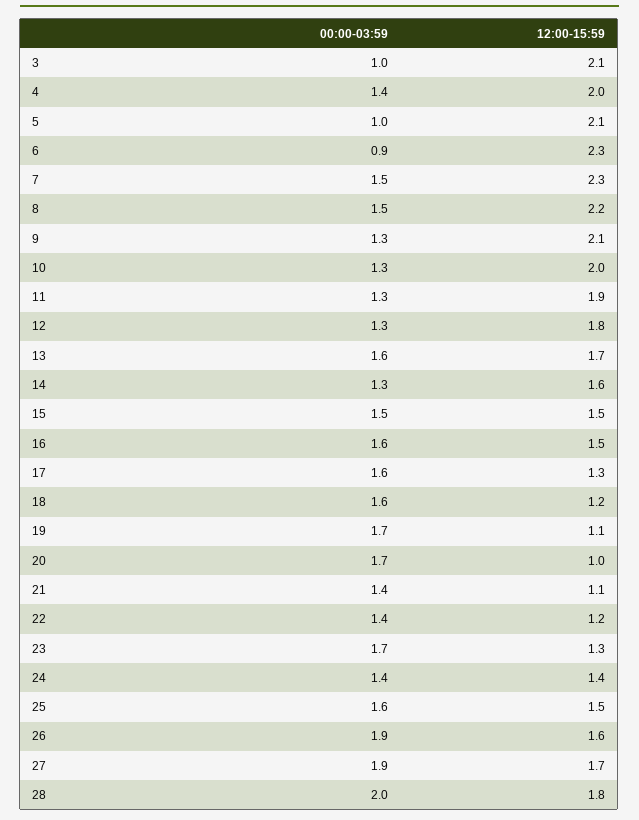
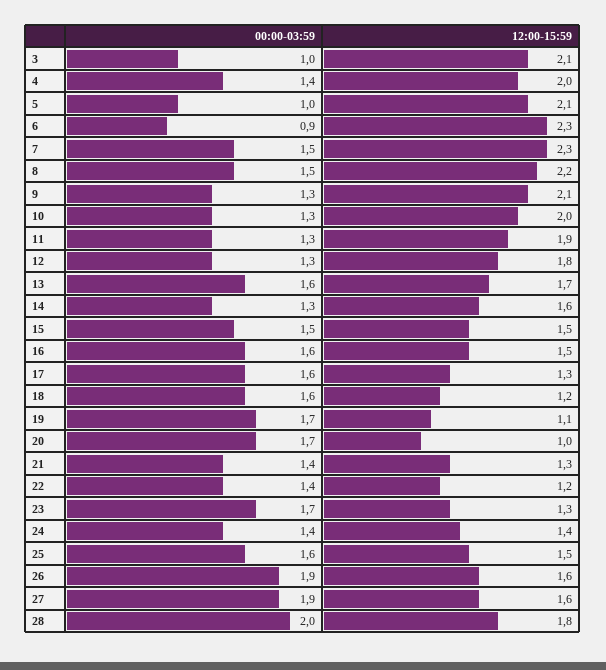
12:00-15:59, 21: 1.1 -> 1.3
12:00-15:59, 27: 1.7 -> 1.6

